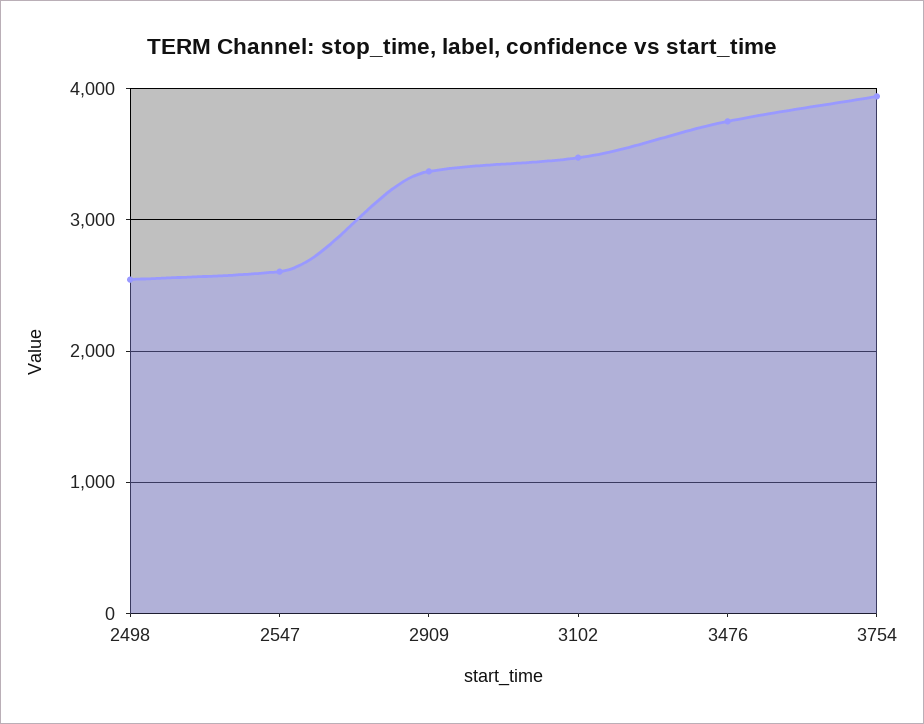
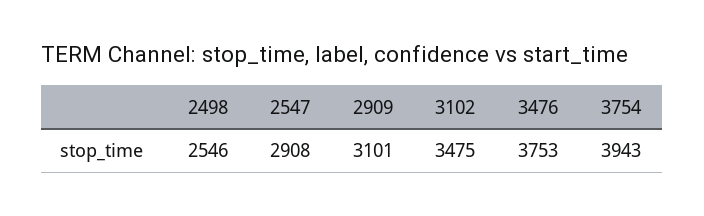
2547: 2600 -> 2908
2909: 3400 -> 3101

